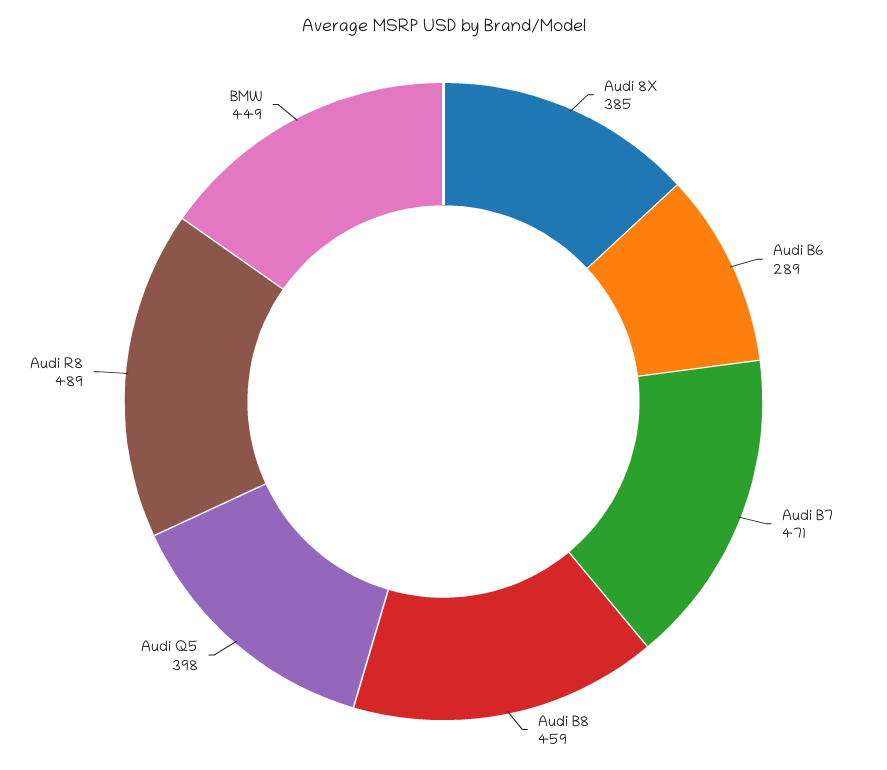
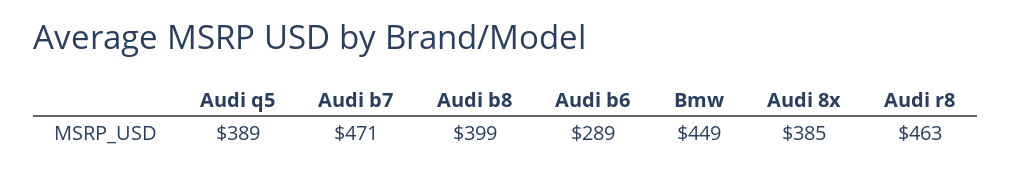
Audi B8: 459 -> 399
Audi Q5: 398 -> 389
Audi R8: 489 -> 463

